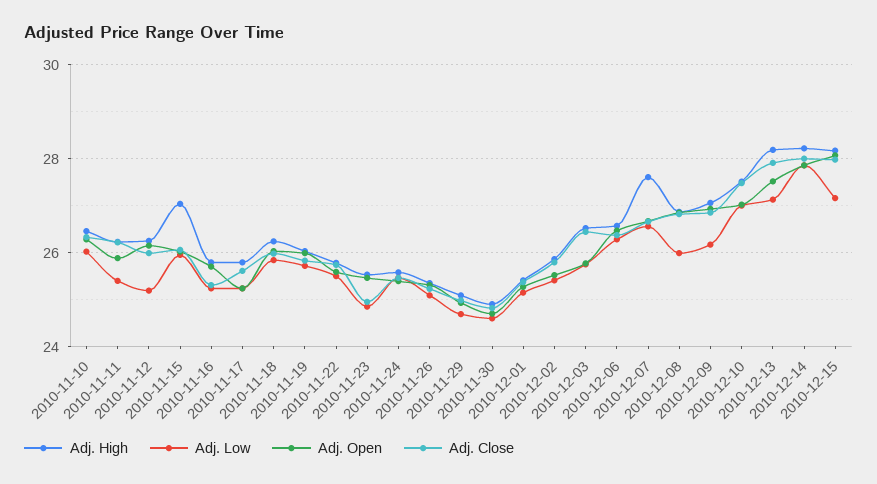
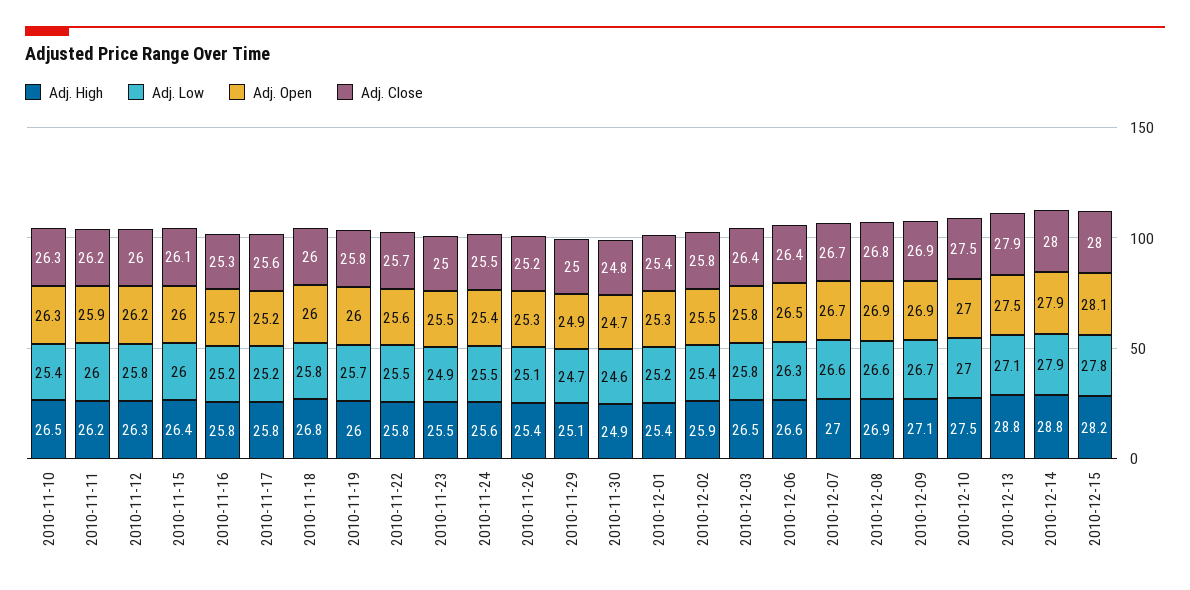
Adj. Low, 2010-11-10: 26 -> 25.4
Adj. Low, 2010-11-11: 25.4 -> 26
Adj. Low, 2010-11-12: 25.2 -> 25.8
Adj. High, 2010-11-15: 27 -> 26.4
Adj. High, 2010-11-18: 26.2 -> 26.8
Adj. High, 2010-12-07: 27.6 -> 27
Adj. Low, 2010-12-08: 26 -> 26.6
Adj. Low, 2010-12-09: 26.2 -> 26.7
Adj. High, 2010-12-13: 28.2 -> 28.8
Adj. High, 2010-12-14: 28.2 -> 28.8
Adj. Low, 2010-12-15: 27.2 -> 27.8

